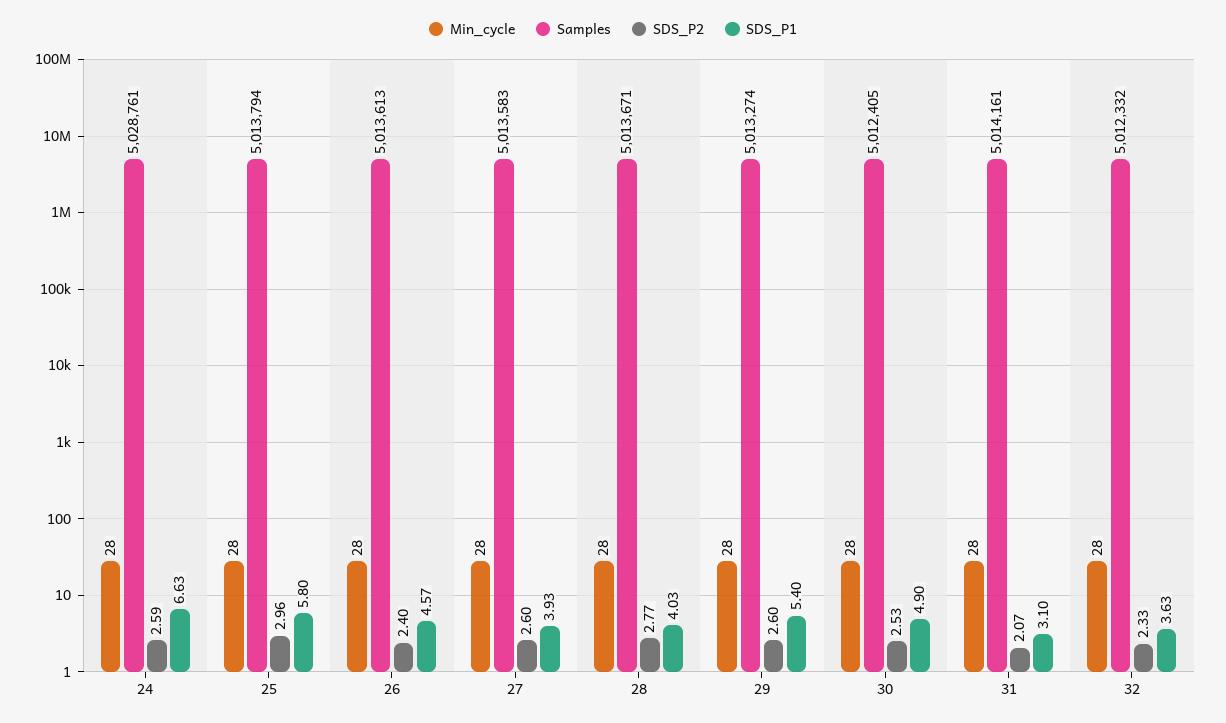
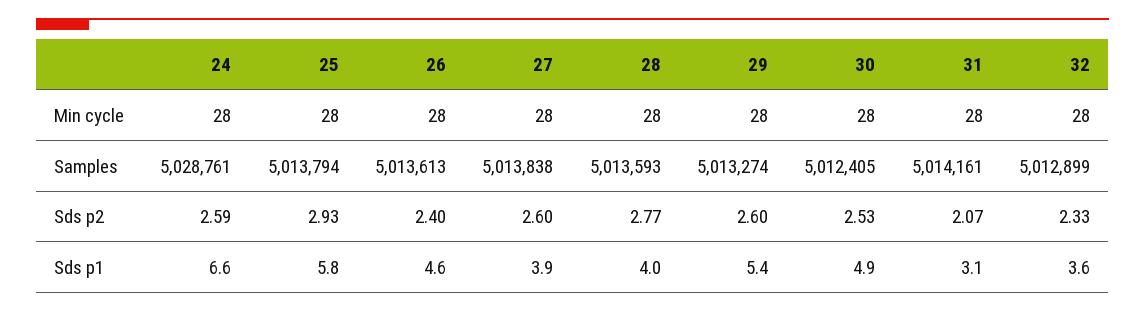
SDS_P2, 25: 2.96 -> 2.93
Samples, 27: 5013583 -> 5013838
Samples, 28: 5013671 -> 5013593
Samples, 32: 5012332 -> 5012899

